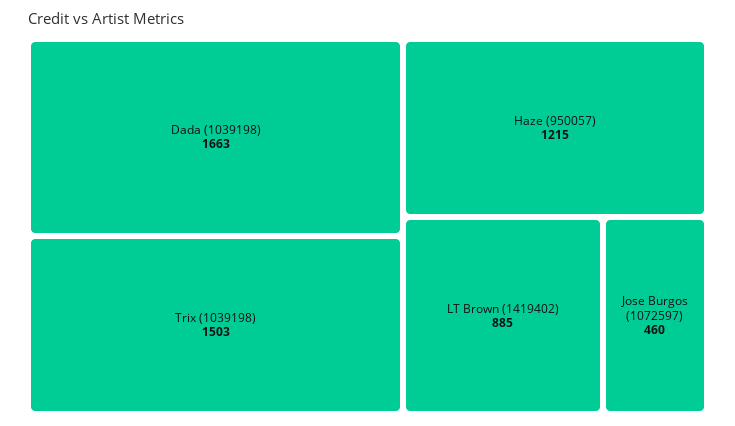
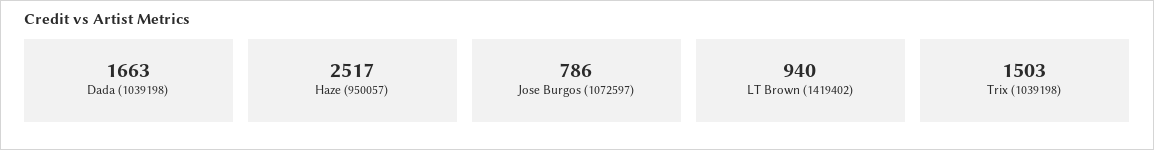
Haze (950057): 1215 -> 2517
LT Brown (1419402): 885 -> 940
Jose Burgos (1072597): 460 -> 786

